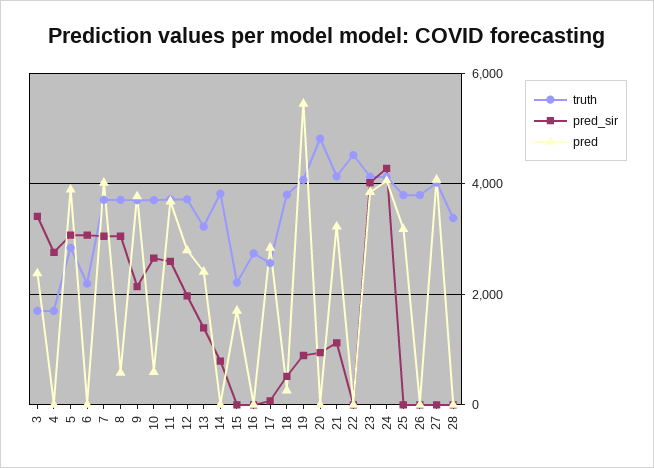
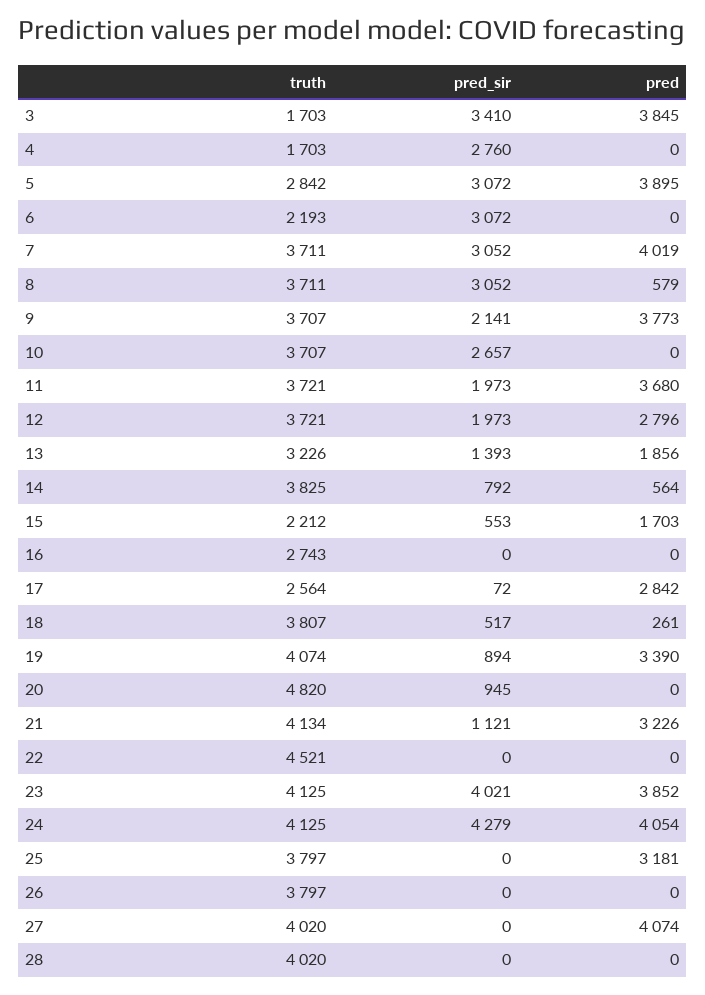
pred, 3: 2400 -> 3845
pred, 10: 600 -> 0
pred_sir, 11: 2600 -> 1973
pred, 13: 2400 -> 1856
pred, 14: 0 -> 564
pred_sir, 15: 0 -> 553
pred, 19: 5400 -> 3390
truth, 28: 3400 -> 4020

